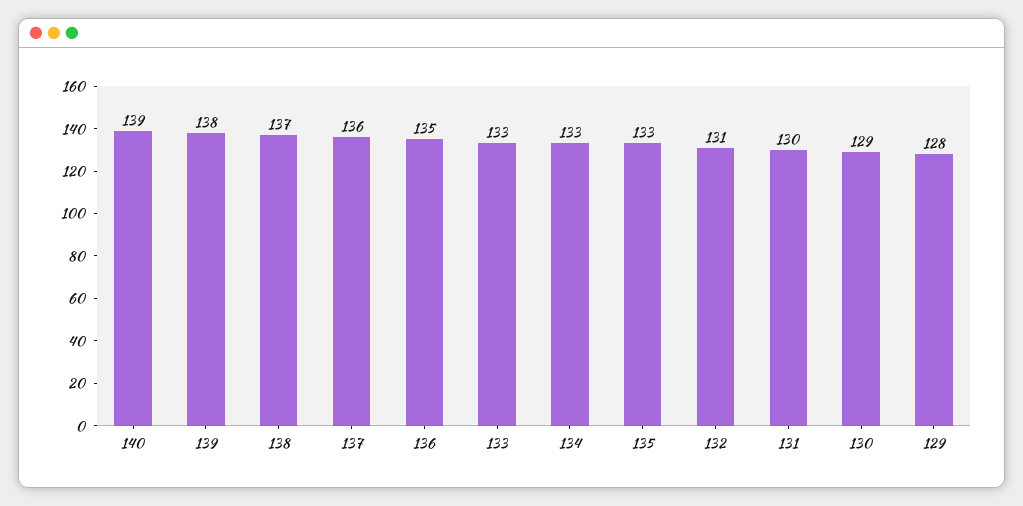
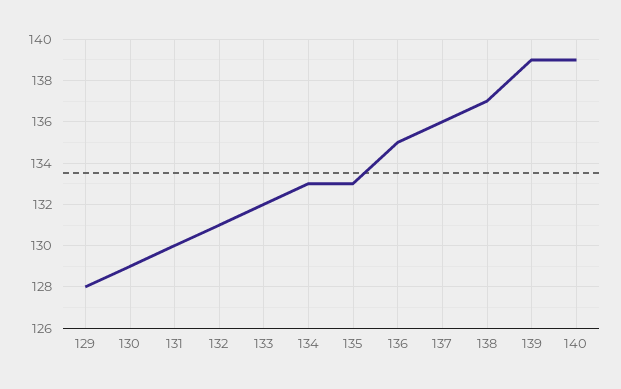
139: 138 -> 139
133: 133 -> 132

